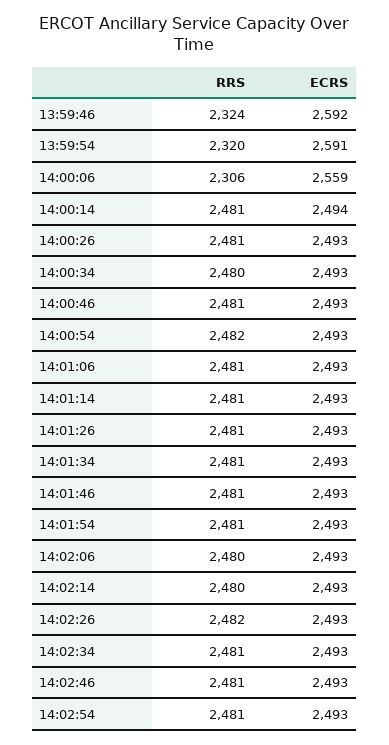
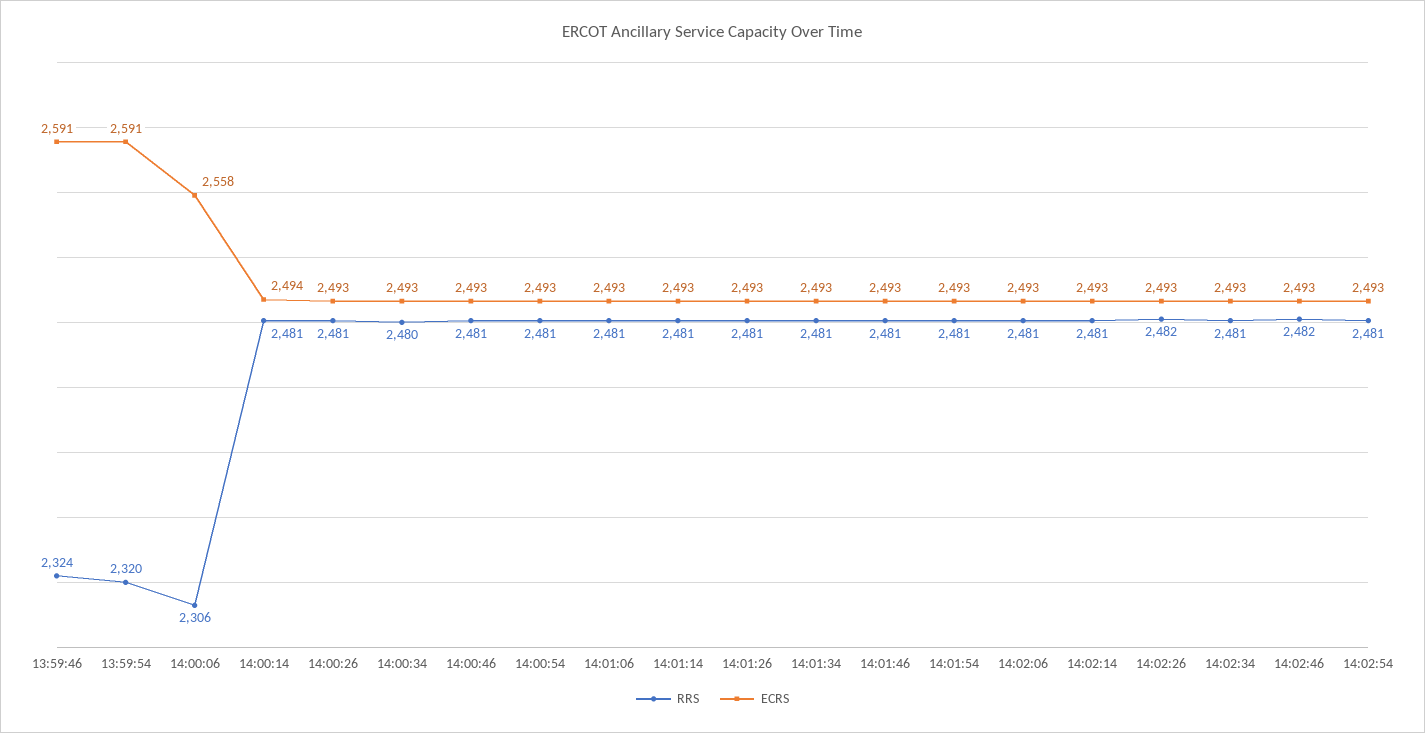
ECRS, 13:59:46: 2592 -> 2591
ECRS, 14:00:06: 2559 -> 2558
RRS, 14:00:54: 2482 -> 2481
RRS, 14:02:06: 2480 -> 2481
RRS, 14:02:14: 2480 -> 2481
RRS, 14:02:46: 2481 -> 2482

